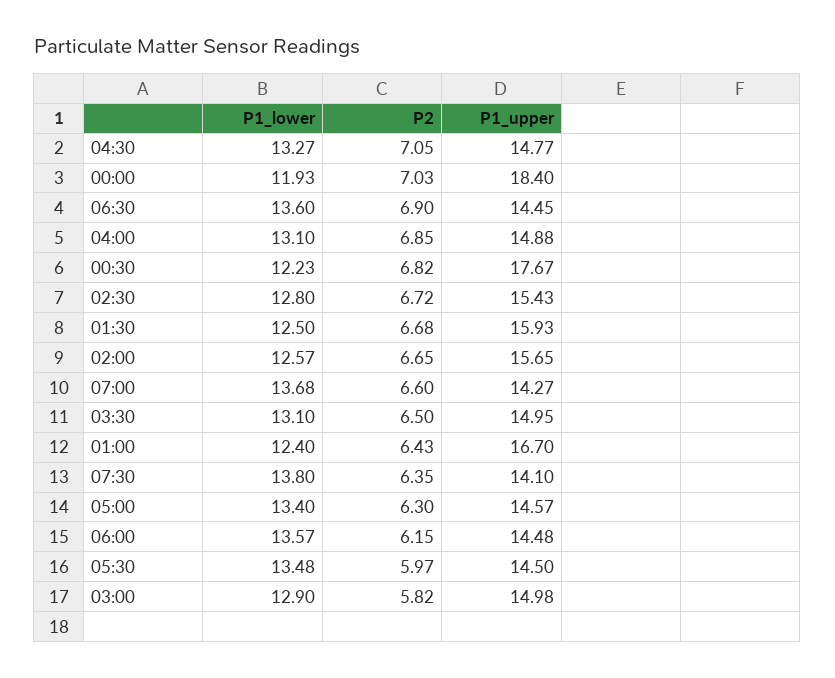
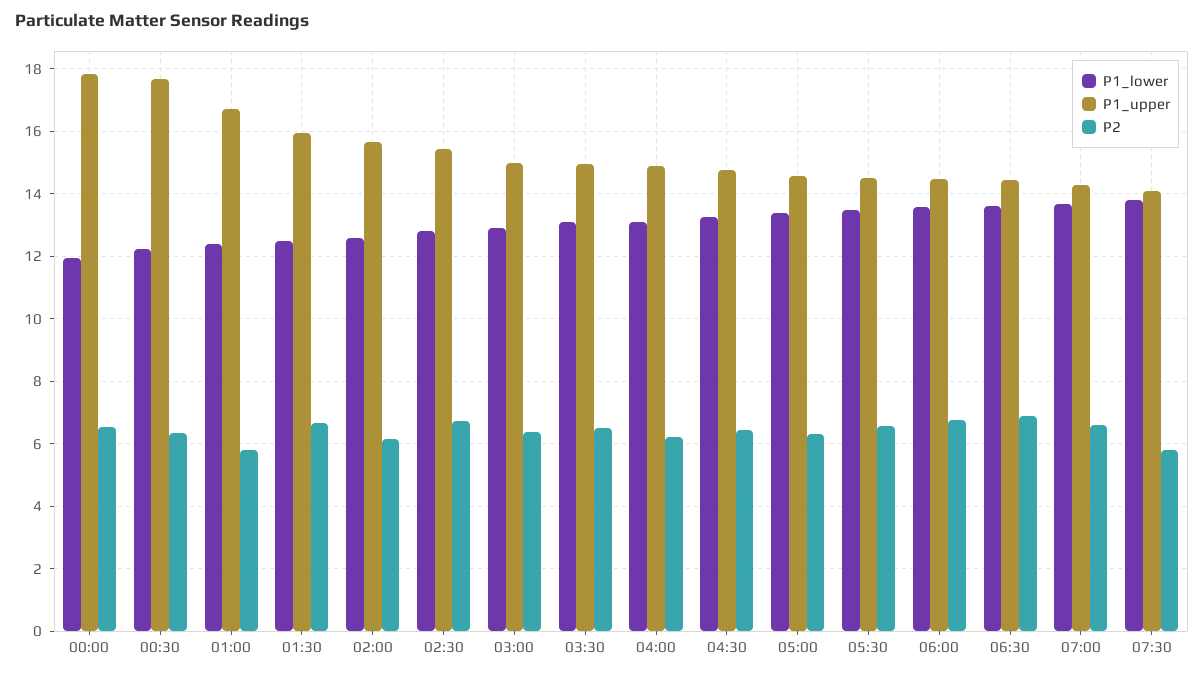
P2, 04:30: 7.05 -> 6.4
P2, 00:00: 7.03 -> 6.6
P1_upper, 00:00: 18.4 -> 17.8
P2, 04:00: 6.85 -> 6.2
P2, 00:30: 6.82 -> 6.4
P2, 02:00: 6.65 -> 6.2
P2, 01:00: 6.43 -> 5.8
P2, 07:30: 6.35 -> 5.8
P2, 06:00: 6.15 -> 6.8
P2, 05:30: 5.97 -> 6.6
P2, 03:00: 5.82 -> 6.4

